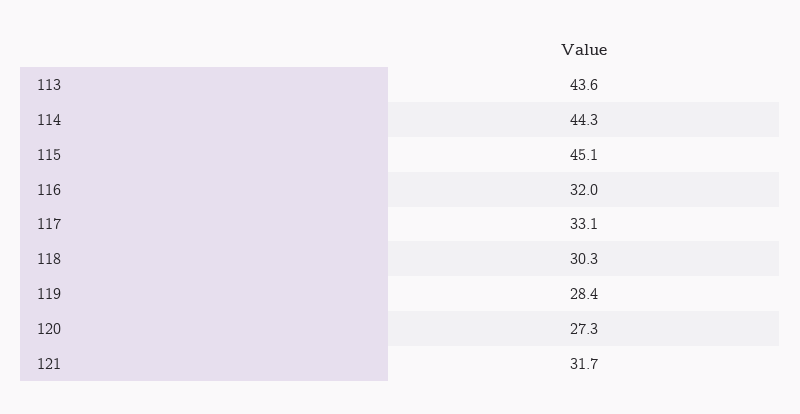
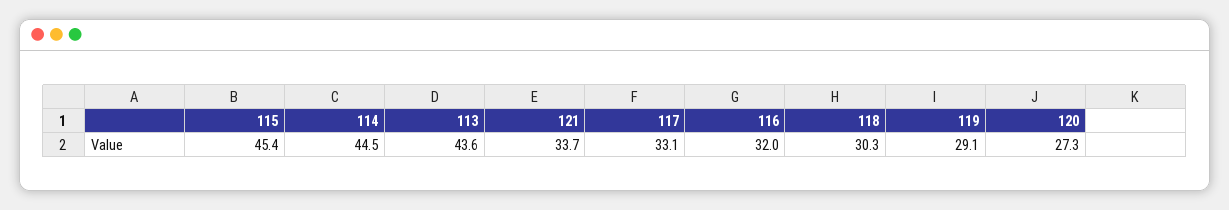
114: 44.3 -> 44.5
115: 45.1 -> 45.4
119: 28.4 -> 29.1
121: 31.7 -> 33.7

